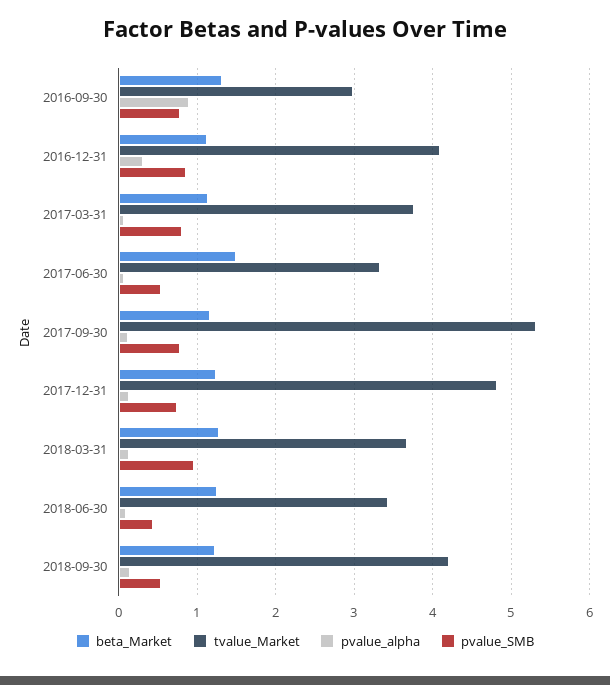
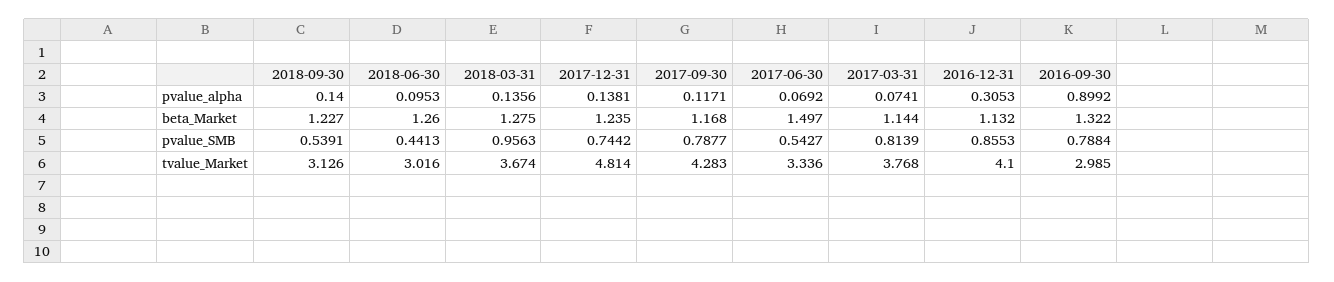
tvalue_Market, 2017-09-30: 5.3 -> 4.283
tvalue_Market, 2018-06-30: 3.4 -> 3.016
tvalue_Market, 2018-09-30: 4.2 -> 3.126

